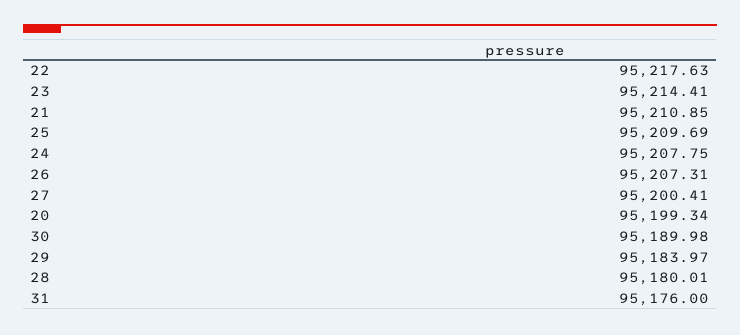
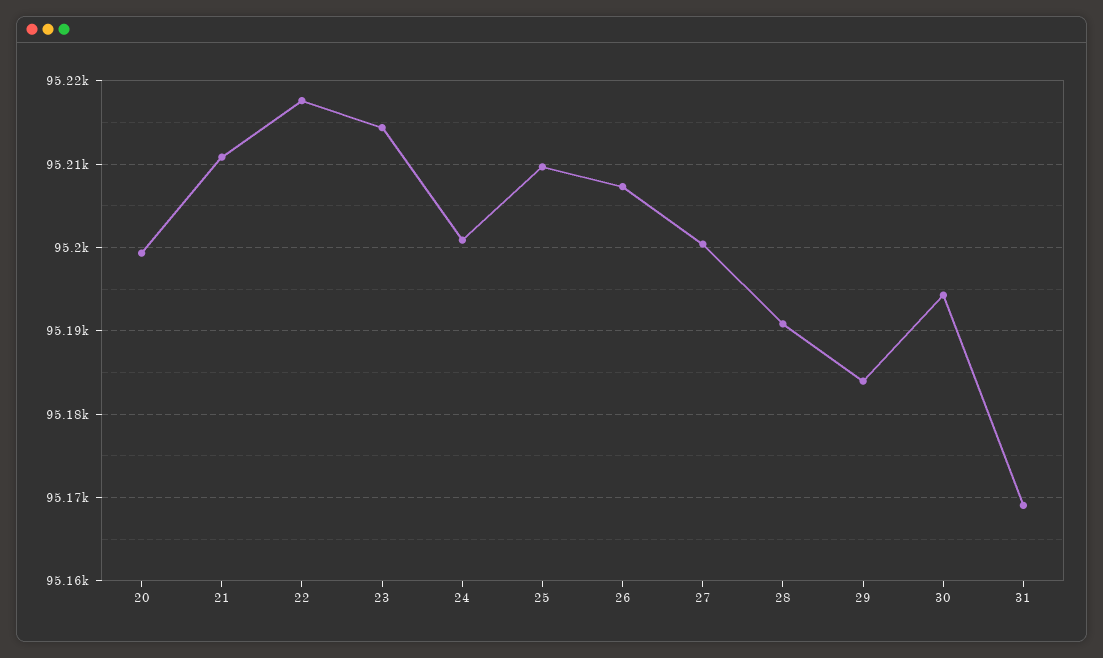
24: 95207.75 -> 95201
30: 95189.98 -> 95194
28: 95180.01 -> 95191
31: 95176 -> 95169

